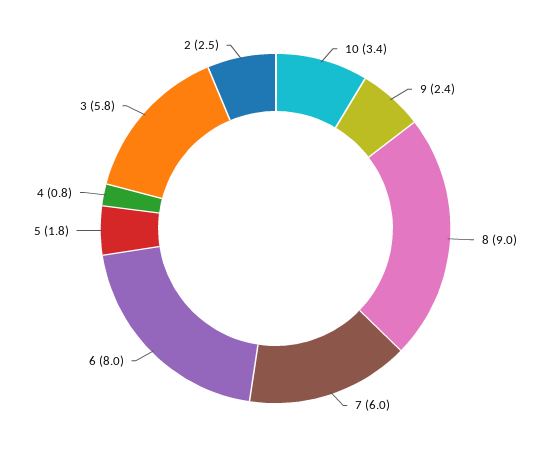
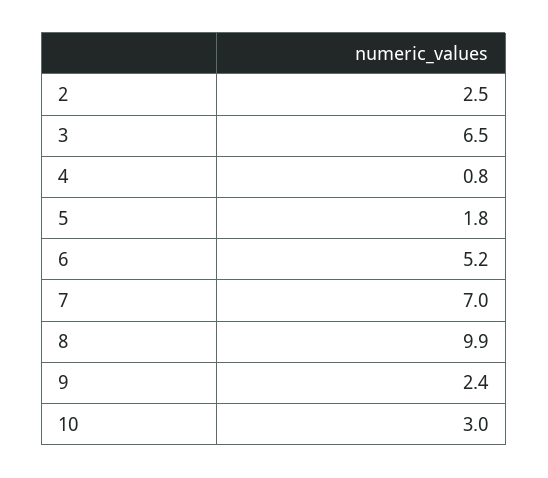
10: 3.4 -> 3
8: 9 -> 9.9
7: 6 -> 7
6: 8 -> 5.2
3: 5.8 -> 6.5

